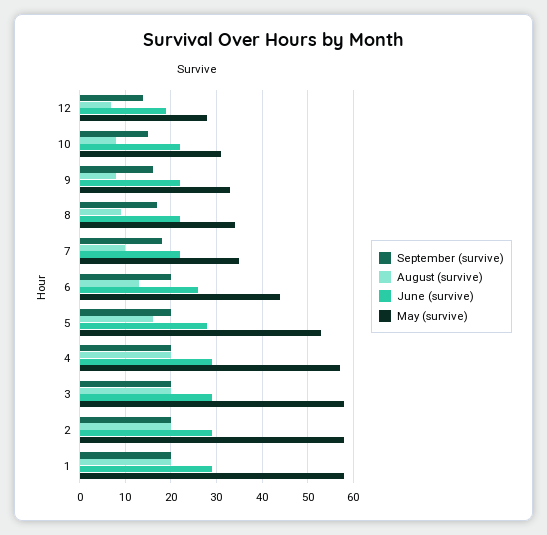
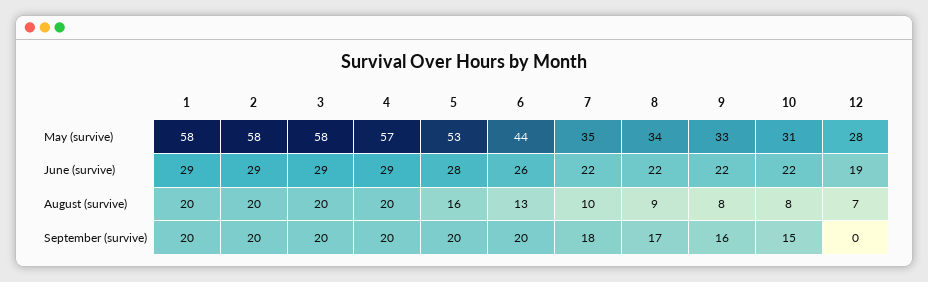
September (survive), 12: 15 -> 0

